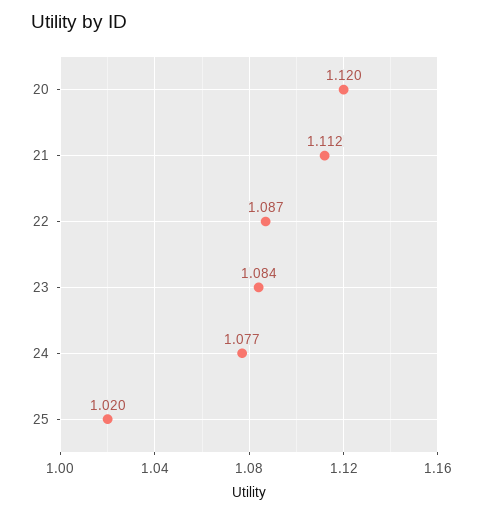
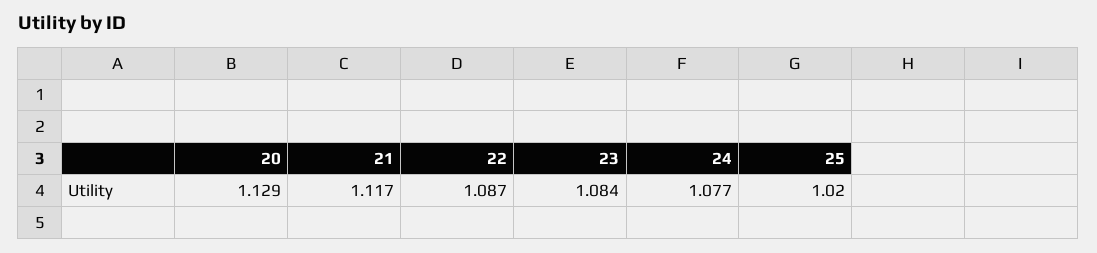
20: 1.12 -> 1.129
21: 1.112 -> 1.117

